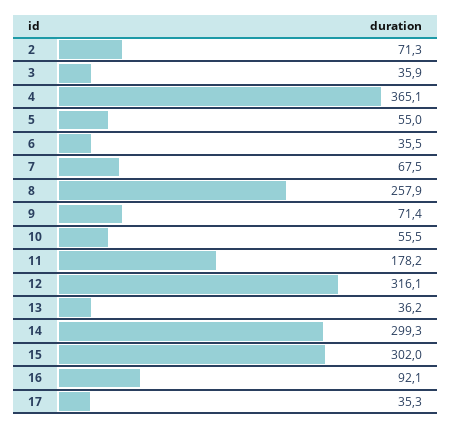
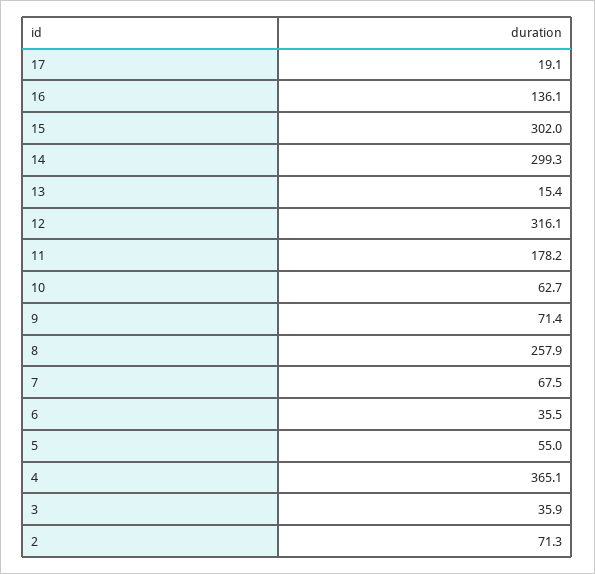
10: 55.5 -> 62.7
13: 36.2 -> 15.4
16: 92.1 -> 136.1
17: 35.3 -> 19.1

